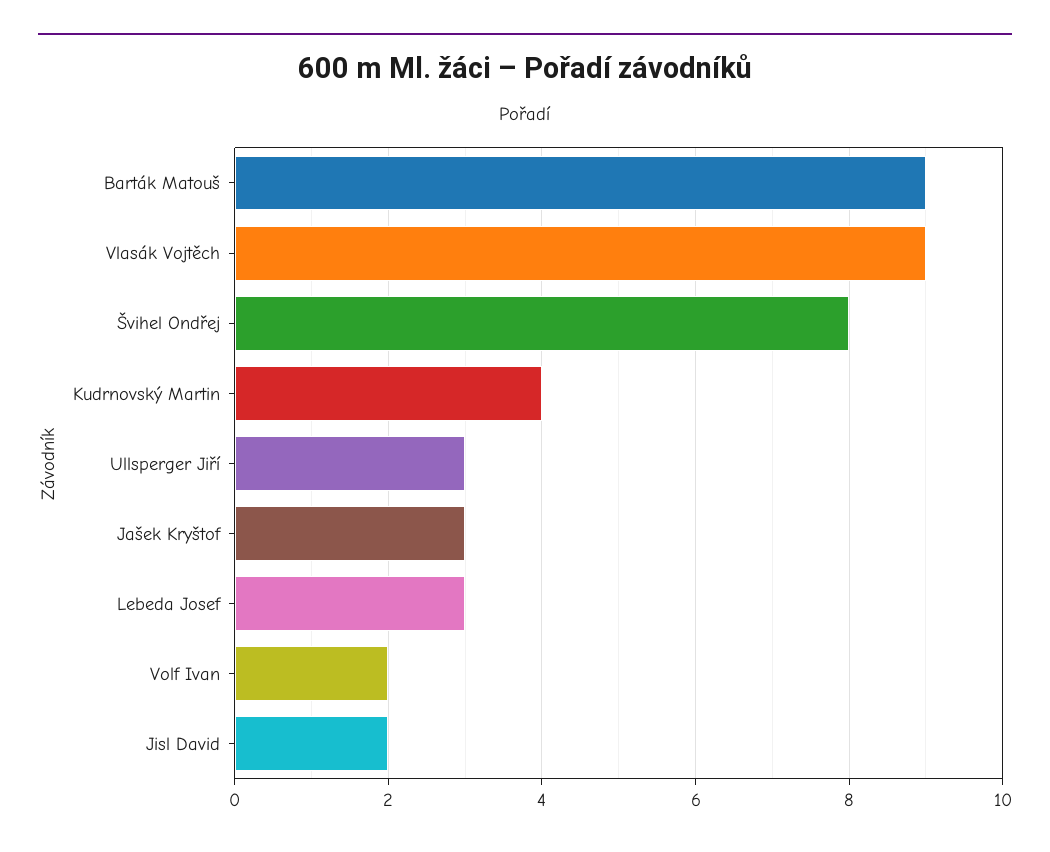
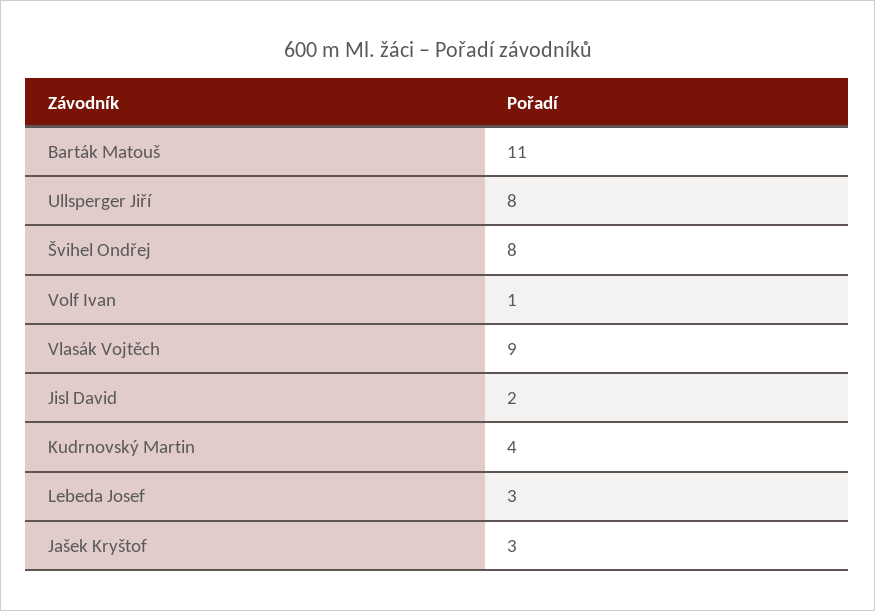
Barták Matouš: 9 -> 11
Ullsperger Jiří: 3 -> 8
Volf Ivan: 2 -> 1

